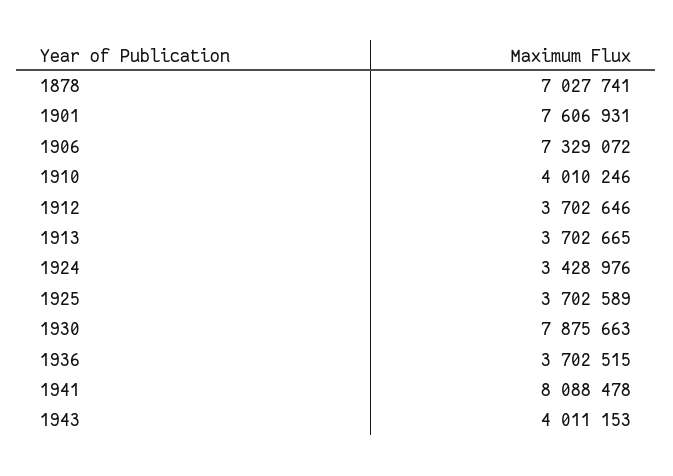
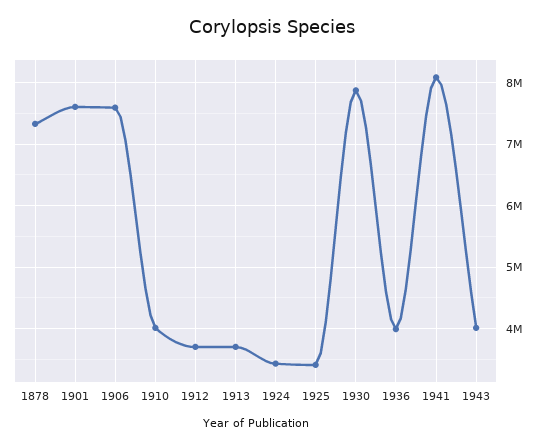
1878: 7027741 -> 7300000
1906: 7329072 -> 7600000
1925: 3702589 -> 3400000
1936: 3702515 -> 4000000

